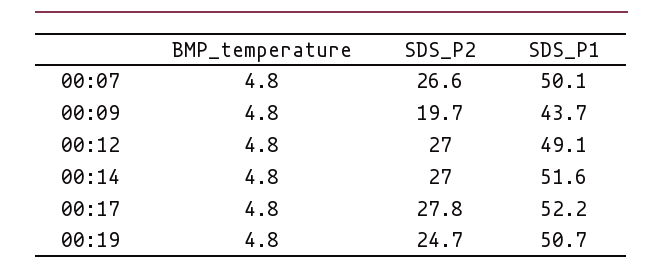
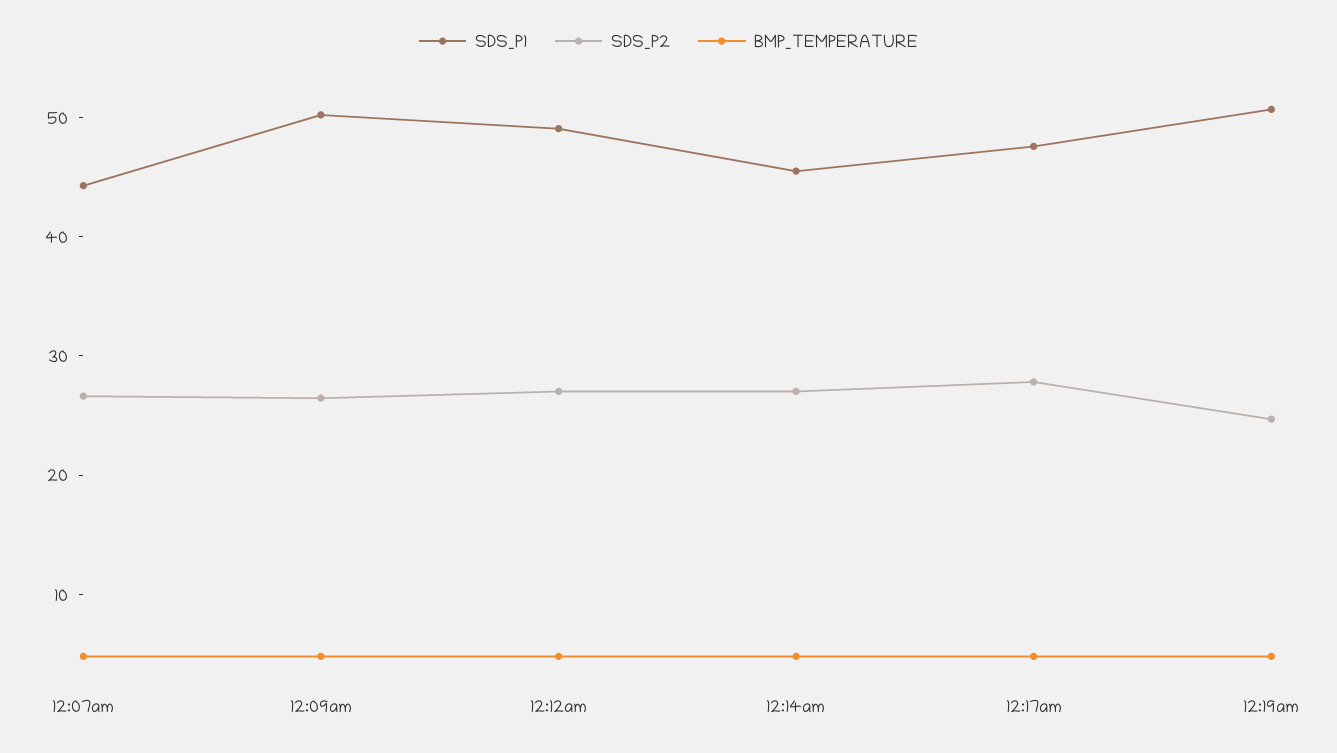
SDS_P1, 00:07: 50.1 -> 44
SDS_P2, 00:09: 19.7 -> 26
SDS_P1, 00:09: 43.7 -> 50
SDS_P1, 00:14: 51.6 -> 46
SDS_P1, 00:17: 52.2 -> 48

